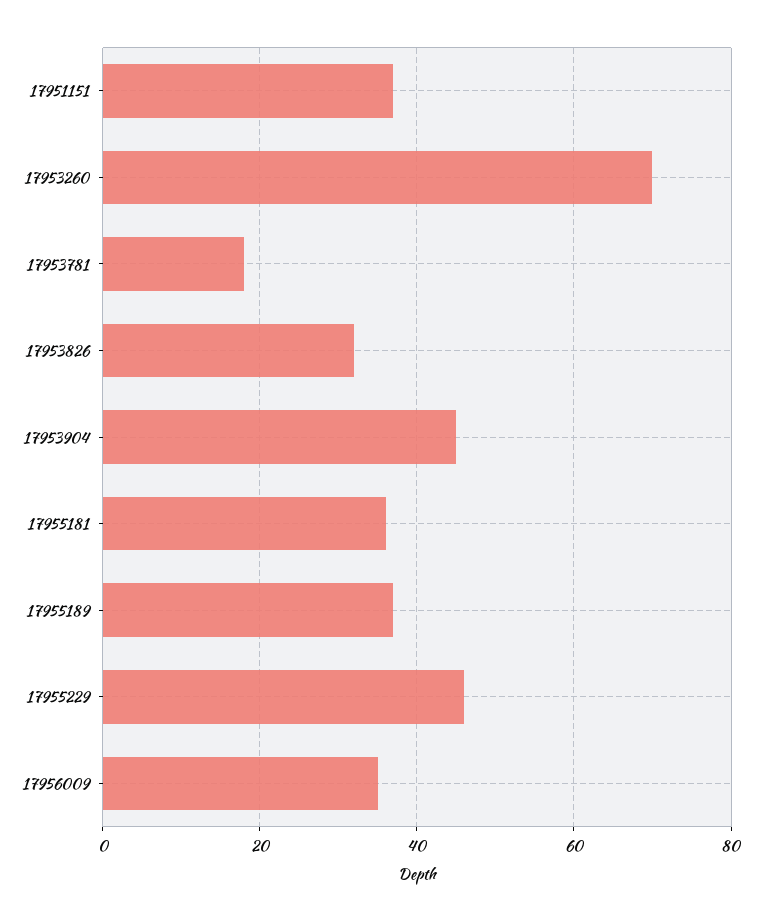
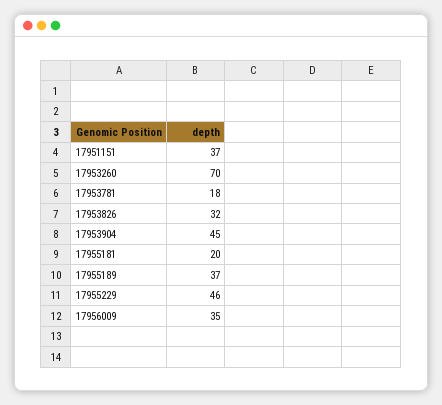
17955181: 35 -> 20

